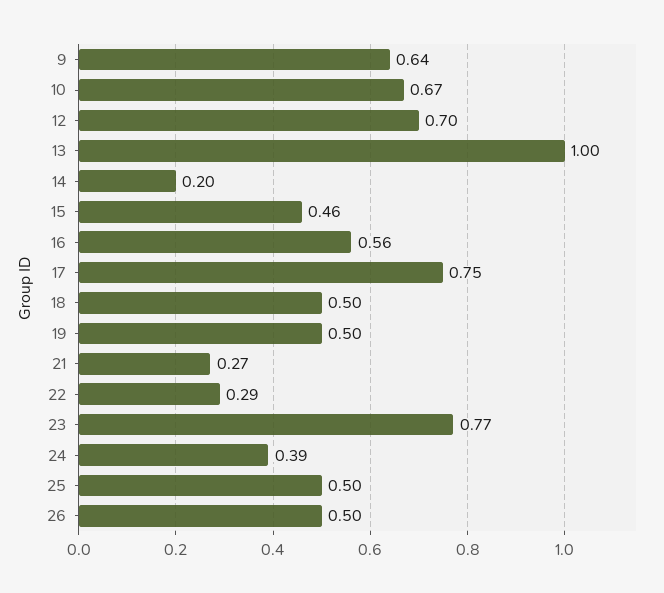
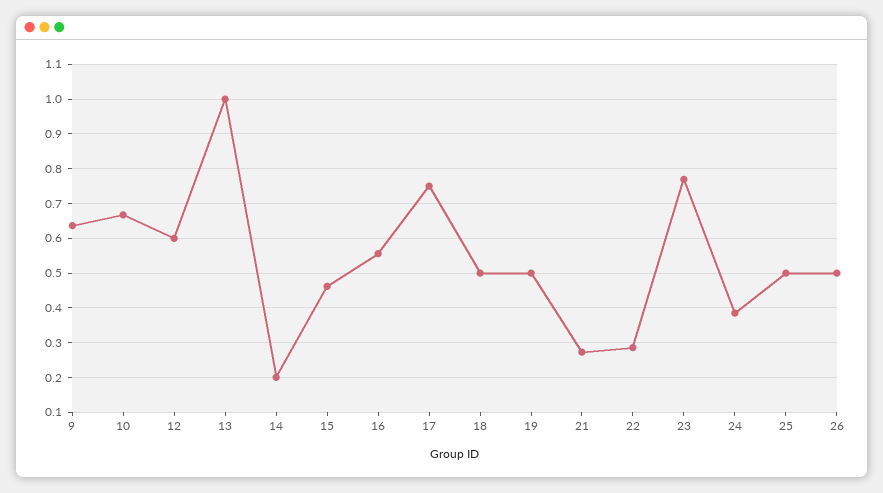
12: 0.7 -> 0.6

